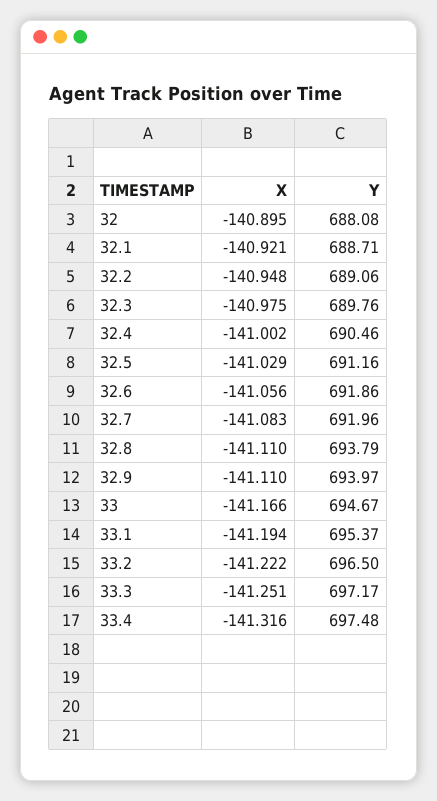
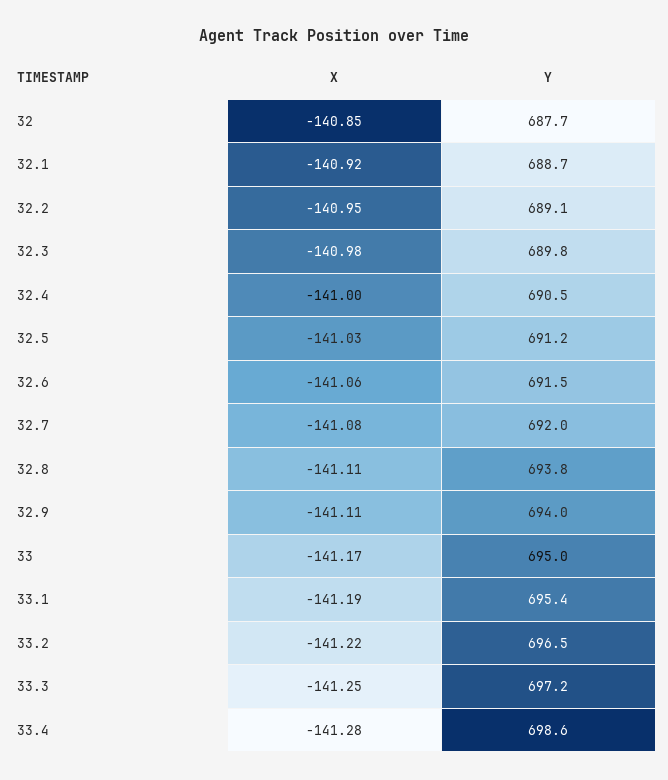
X, 32: -140.895 -> -140.85
Y, 32: 688.08 -> 687.7
Y, 32.6: 691.86 -> 691.5
Y, 33: 694.67 -> 695
X, 33.4: -141.316 -> -141.28
Y, 33.4: 697.48 -> 698.6

